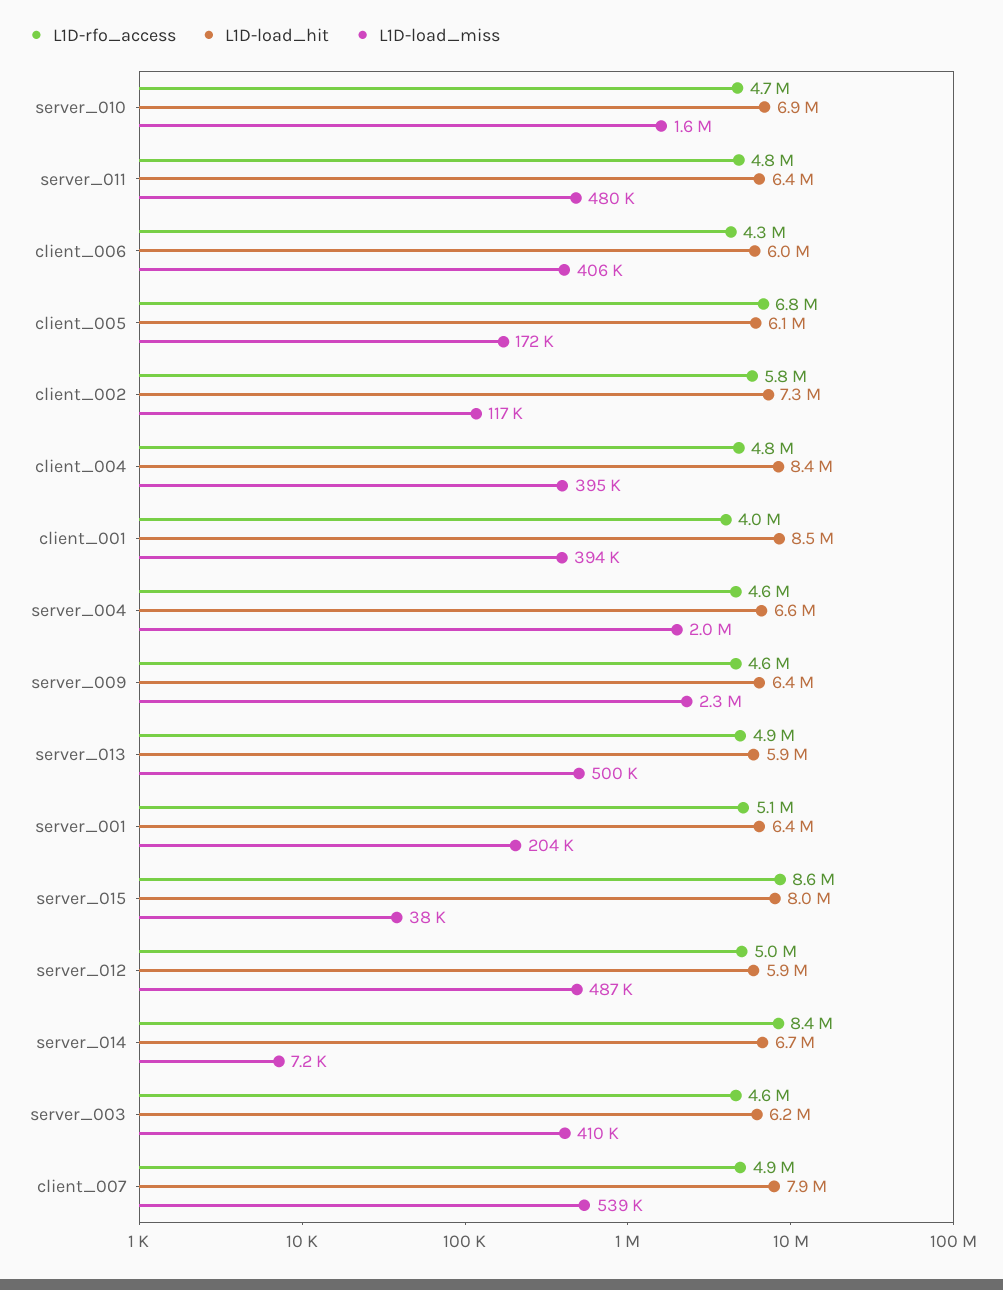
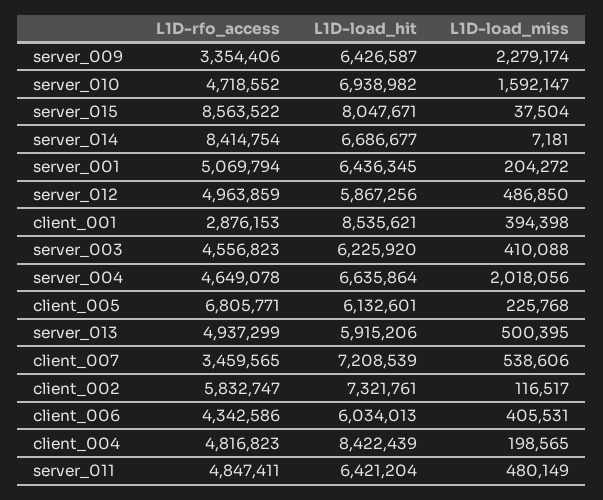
L1D-load_miss, client_005: 172000 -> 225768
L1D-load_miss, client_004: 395000 -> 198565
L1D-rfo_access, client_001: 4000000 -> 2876153
L1D-rfo_access, server_009: 4600000 -> 3354406
L1D-rfo_access, client_007: 4900000 -> 3459565
L1D-load_hit, client_007: 7900000 -> 7208539

